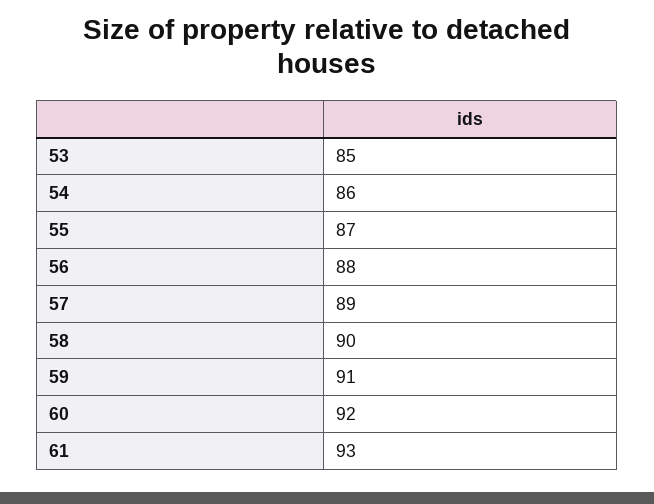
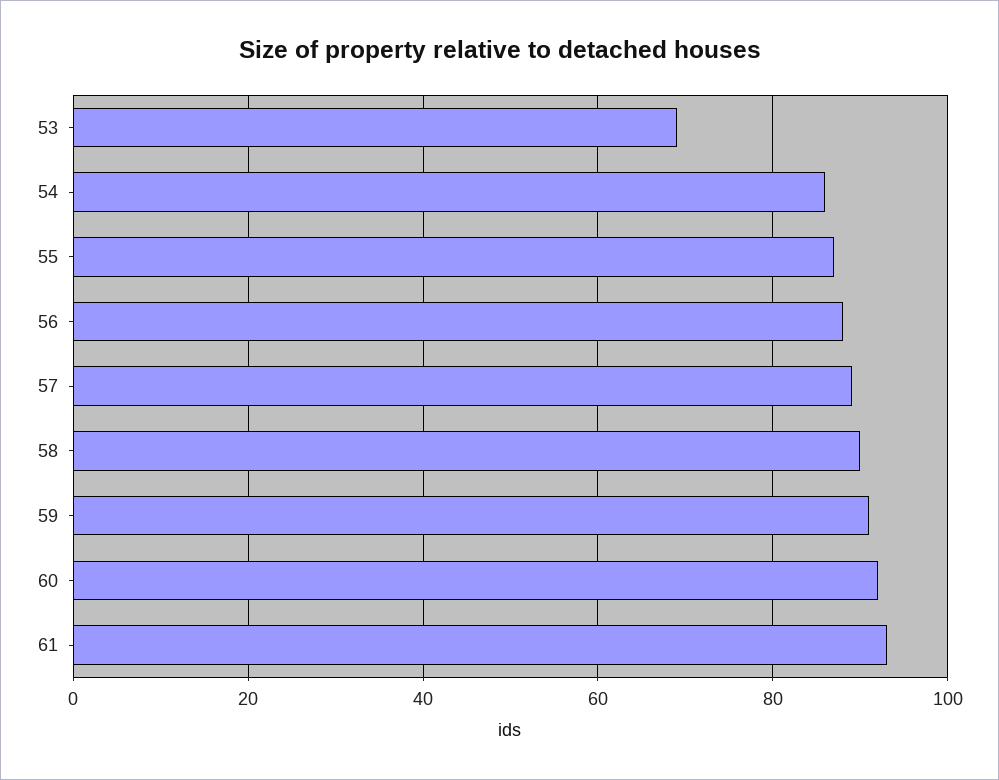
53: 85 -> 70

